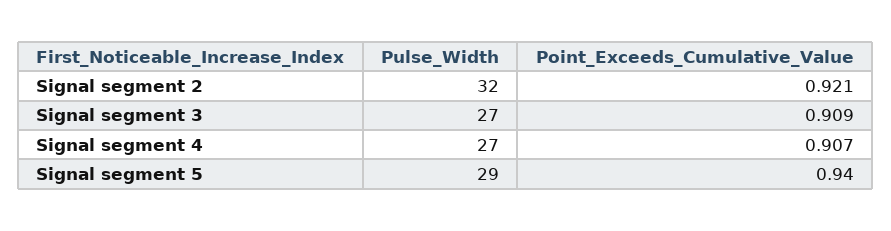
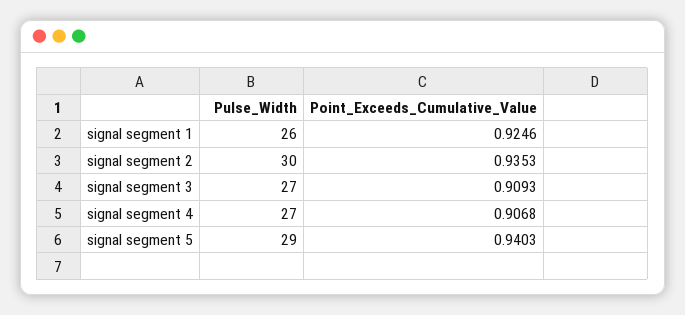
Pulse_Width, Signal segment 2: 32 -> 30
Point_Exceeds_Cumulative_Value, Signal segment 2: 0.921 -> 0.9353
Pulse_Width, signal segment 1: none -> 26
Point_Exceeds_Cumulative_Value, signal segment 1: none -> 0.9246

